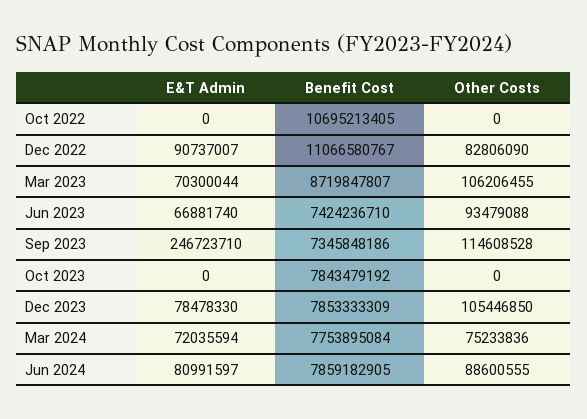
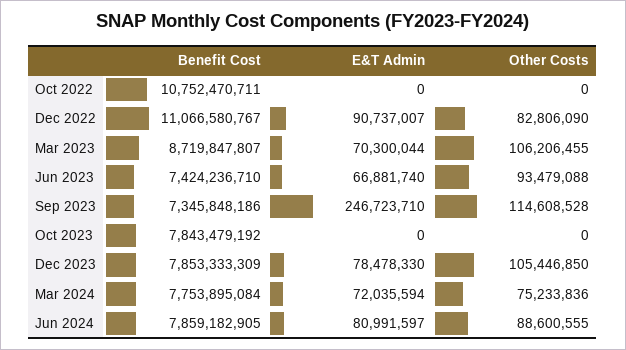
Benefit Cost, Oct 2022: 10695213405 -> 10752470711

